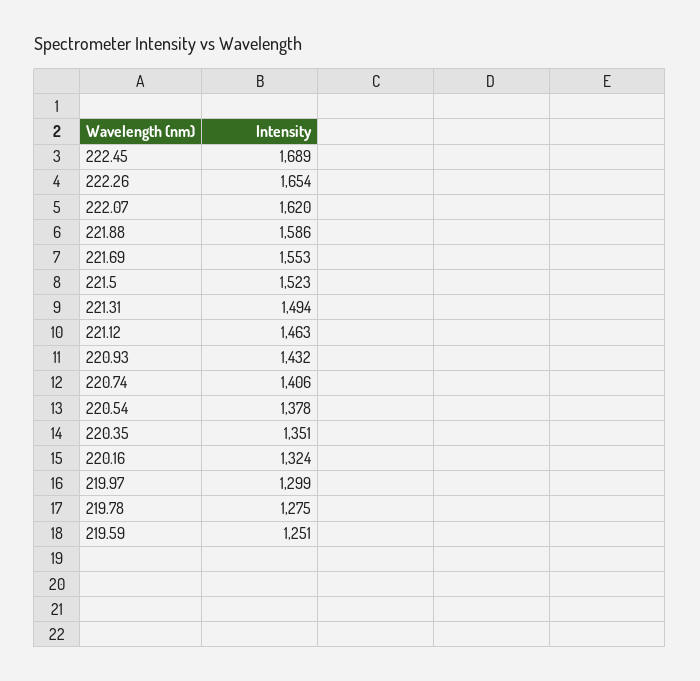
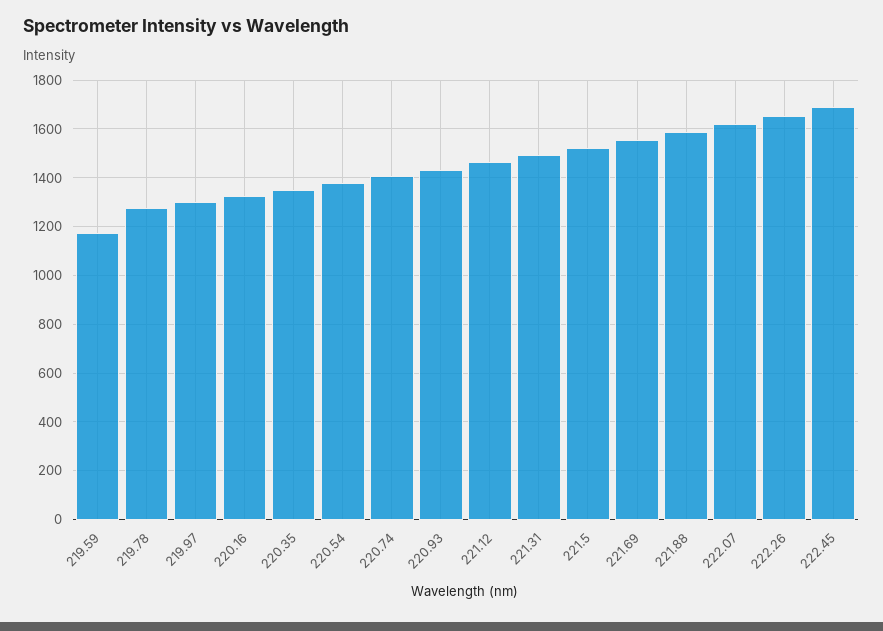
219.59: 1251 -> 1175

